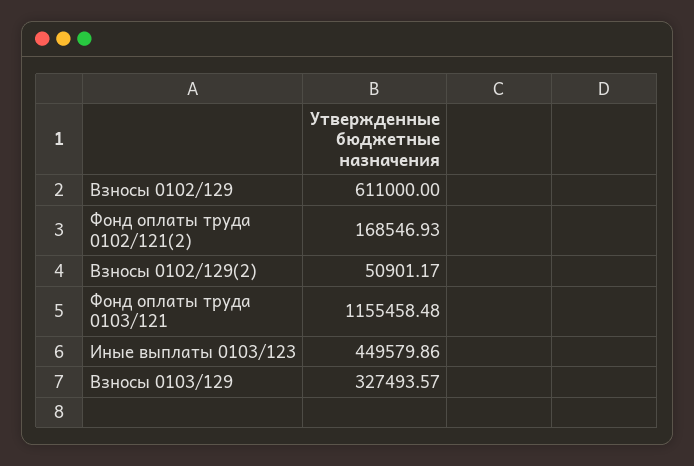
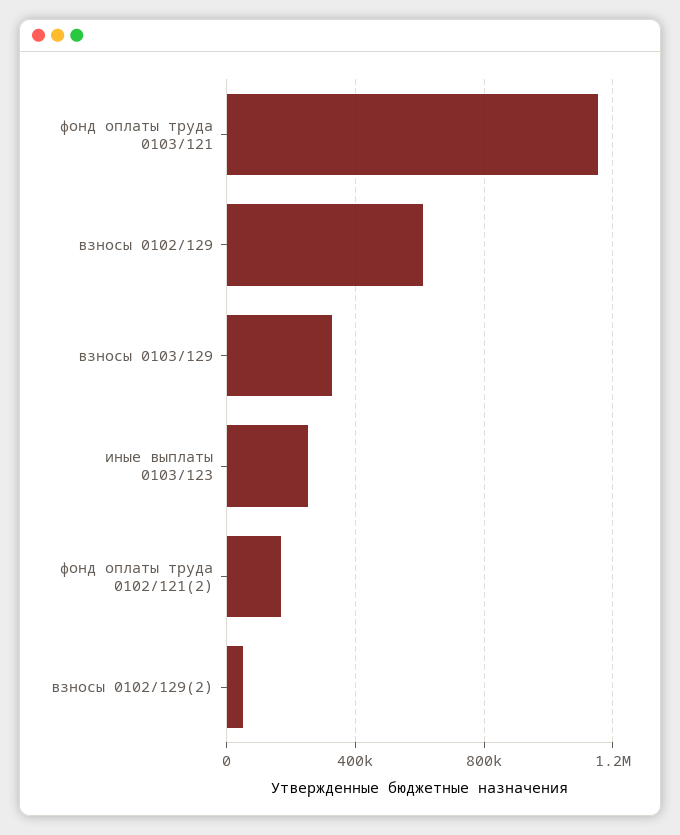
Иные выплаты 0103/123: 449579.86 -> 250000

